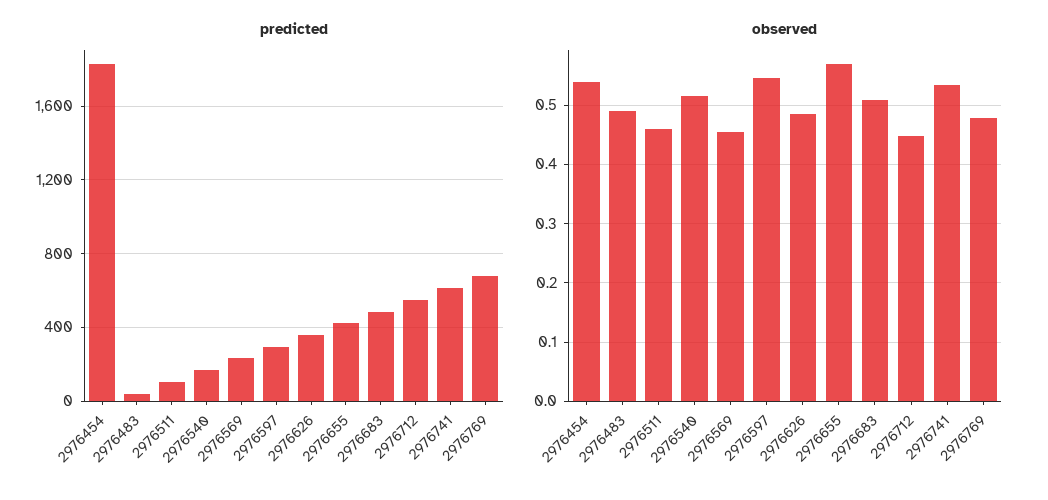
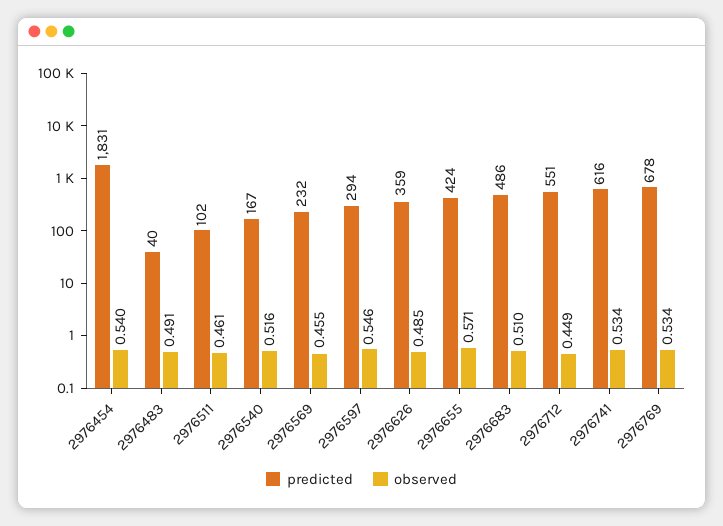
observed, 2976769: 0.48 -> 0.534

